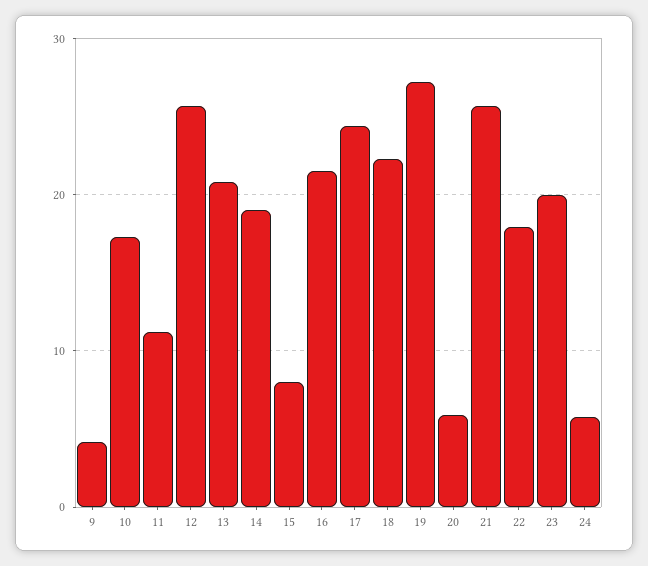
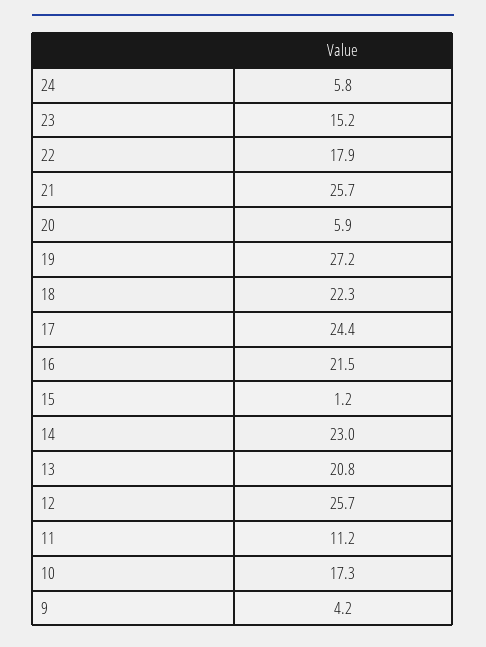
14: 19 -> 23
15: 8 -> 1.2
23: 20 -> 15.2

